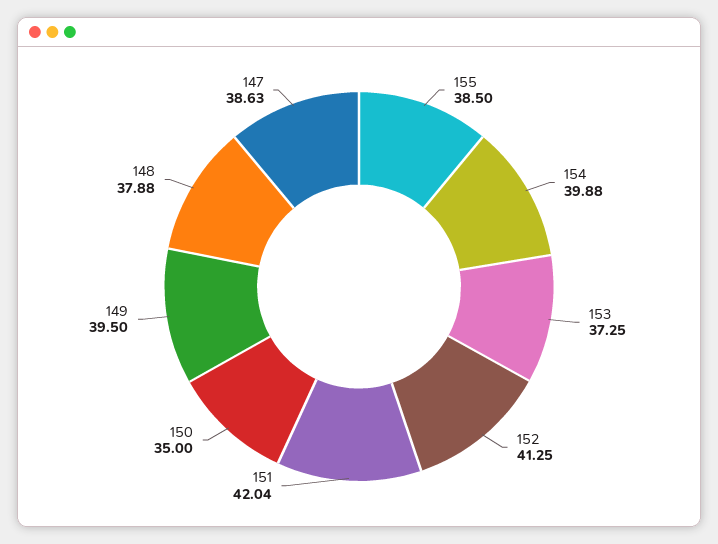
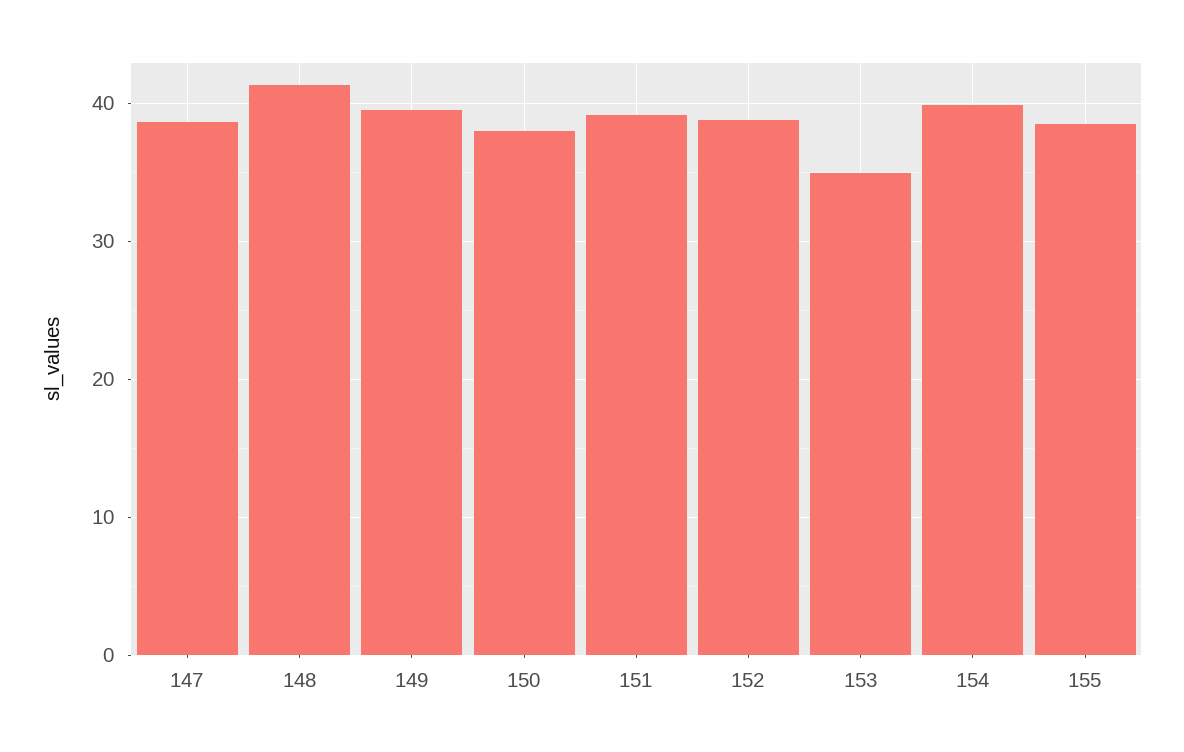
153: 37.25 -> 35
152: 41.25 -> 39
151: 42.04 -> 39
150: 35 -> 38
148: 37.88 -> 41

